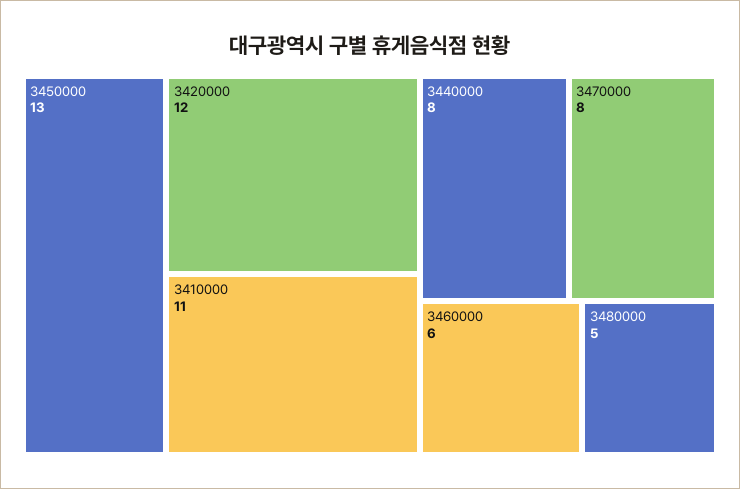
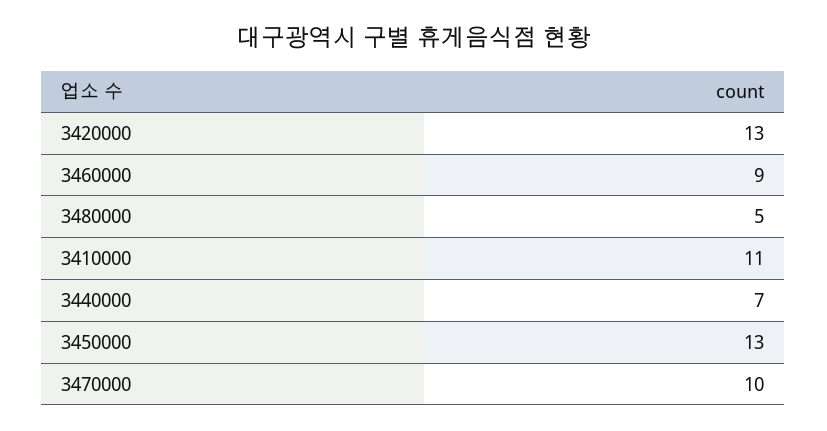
3420000: 12 -> 13
3440000: 8 -> 7
3470000: 8 -> 10
3460000: 6 -> 9

